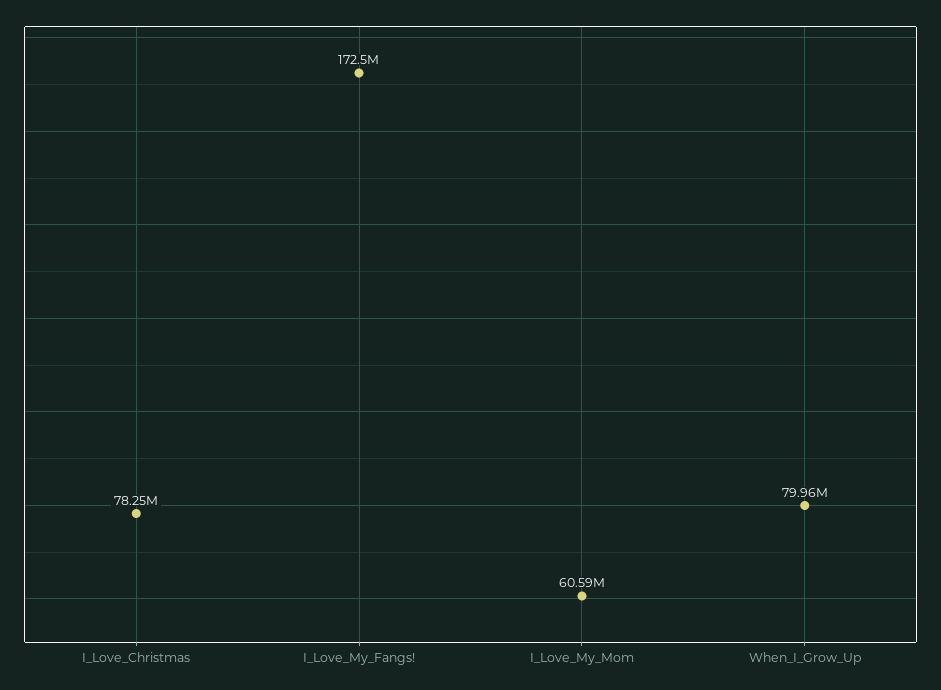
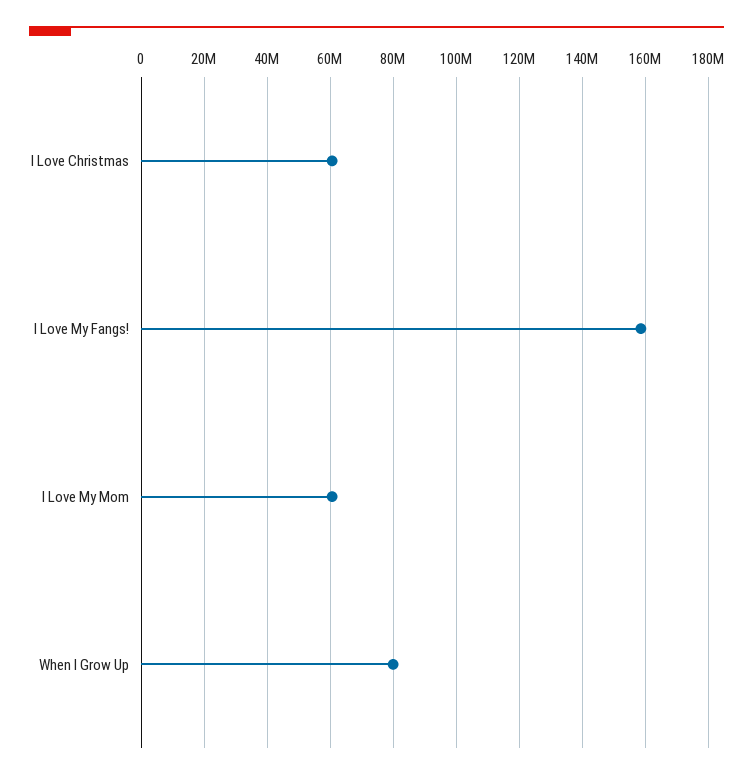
I_Love_Christmas: 78250000 -> 60000000
I_Love_My_Fangs!: 172500000 -> 158000000

